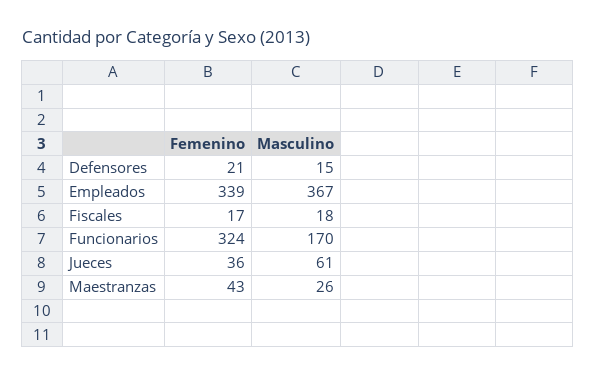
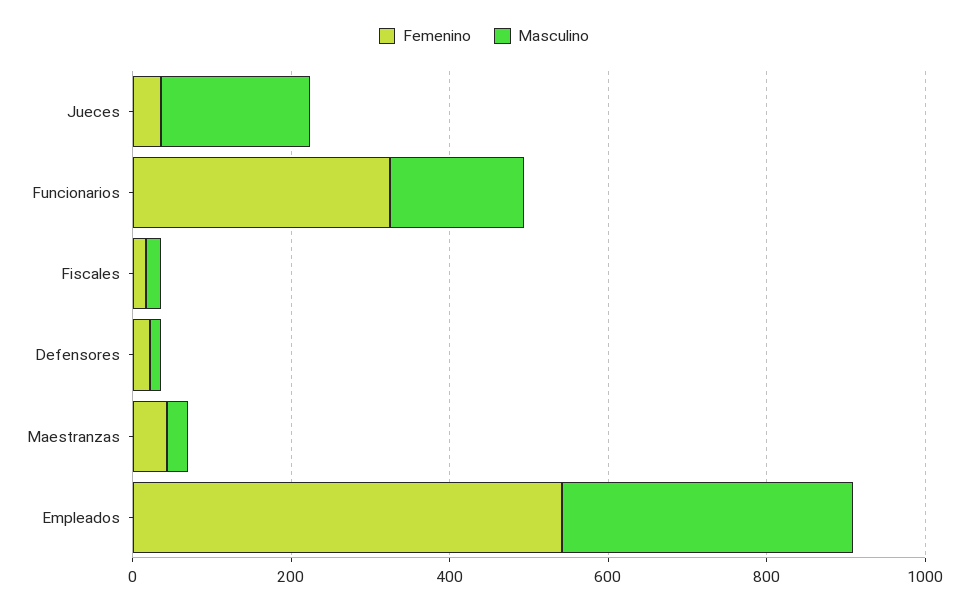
Femenino, Empleados: 339 -> 550
Masculino, Jueces: 61 -> 200

